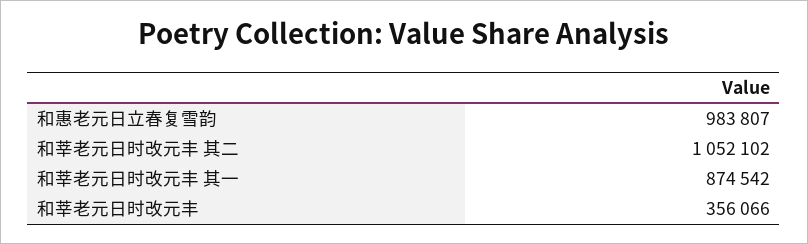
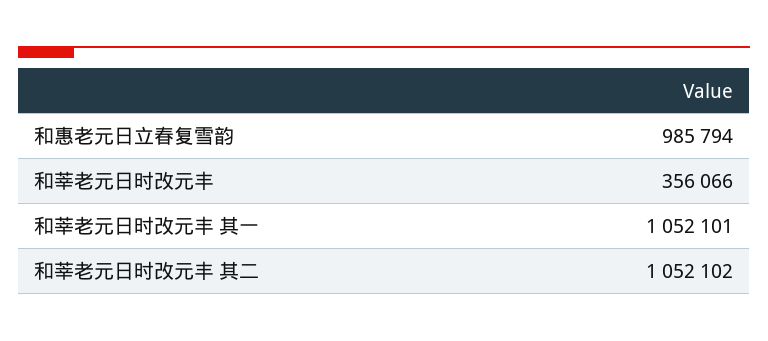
和惠老元日立春复雪韵: 983807 -> 985794
和莘老元日时改元丰 其一: 874542 -> 1052101

